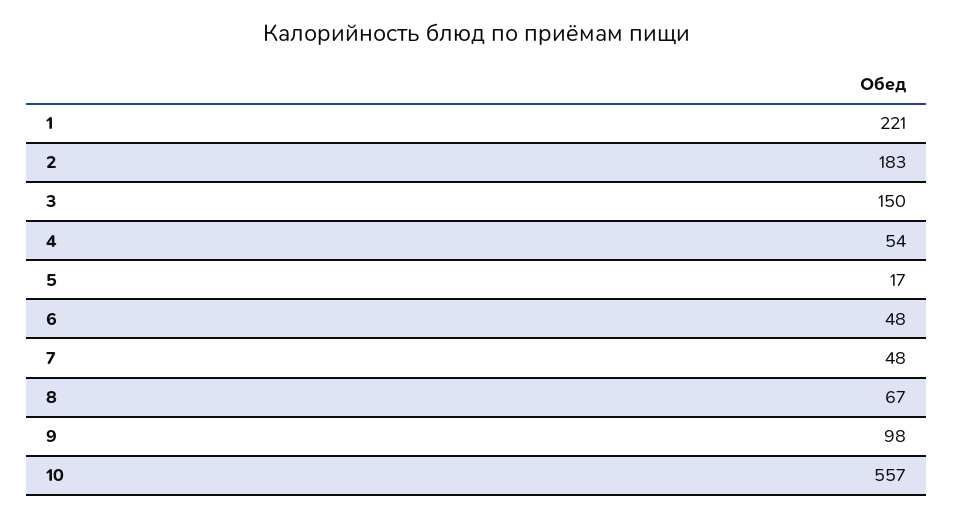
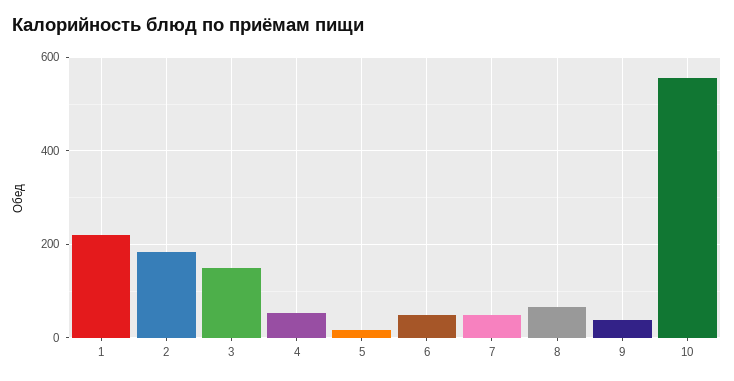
9: 98 -> 40

